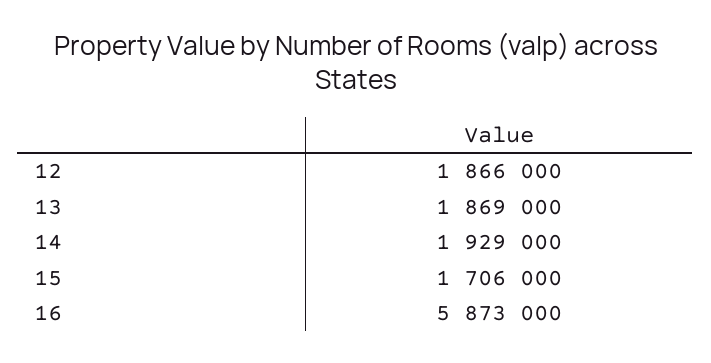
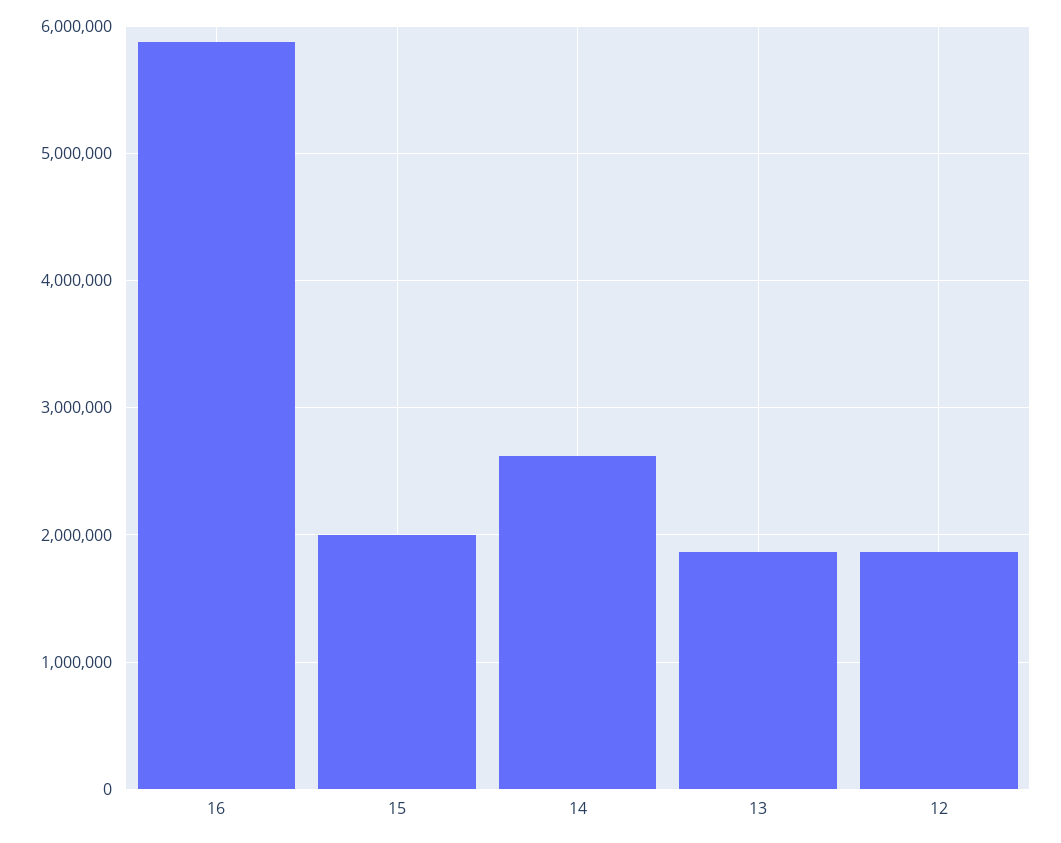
14: 1929000 -> 2600000
15: 1706000 -> 2000000

